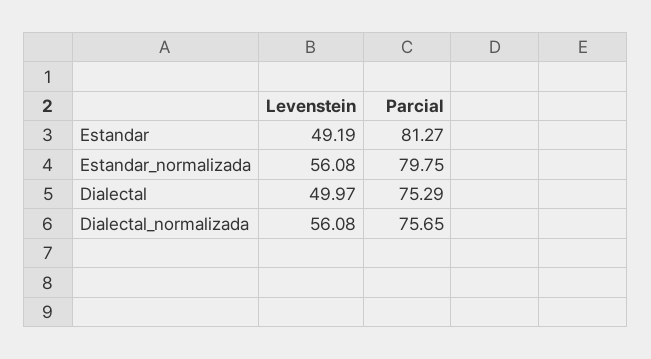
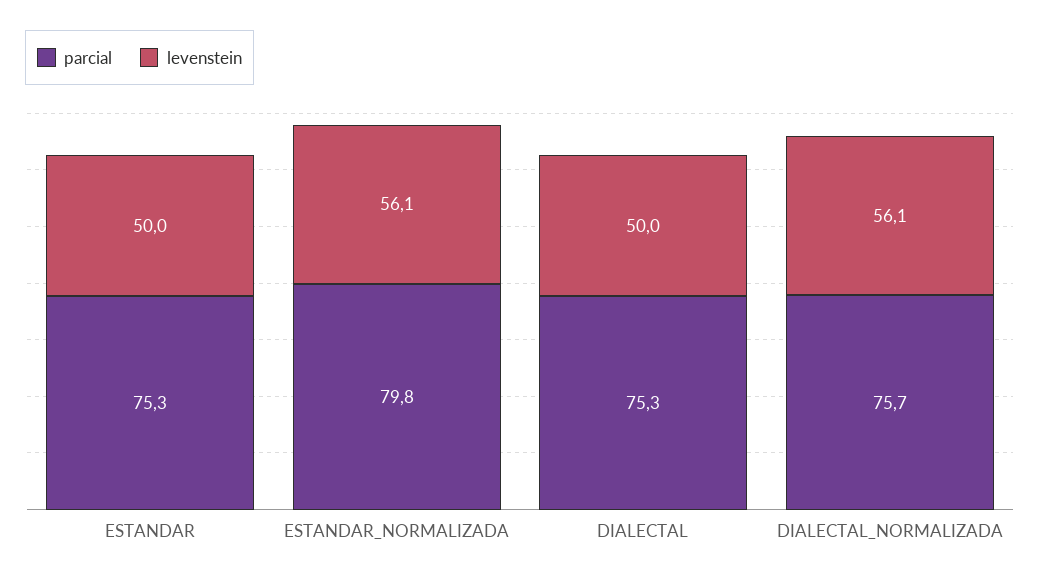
Levenstein, Estandar: 49.19 -> 50
Parcial, Estandar: 81.27 -> 75.3

